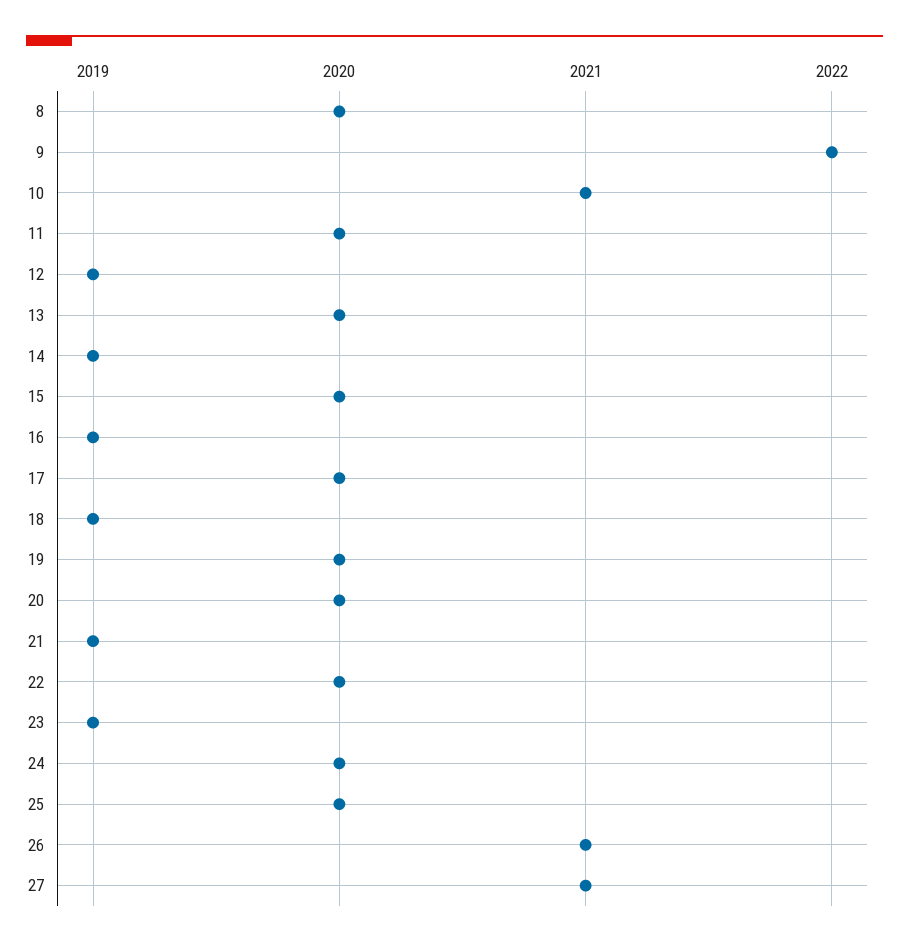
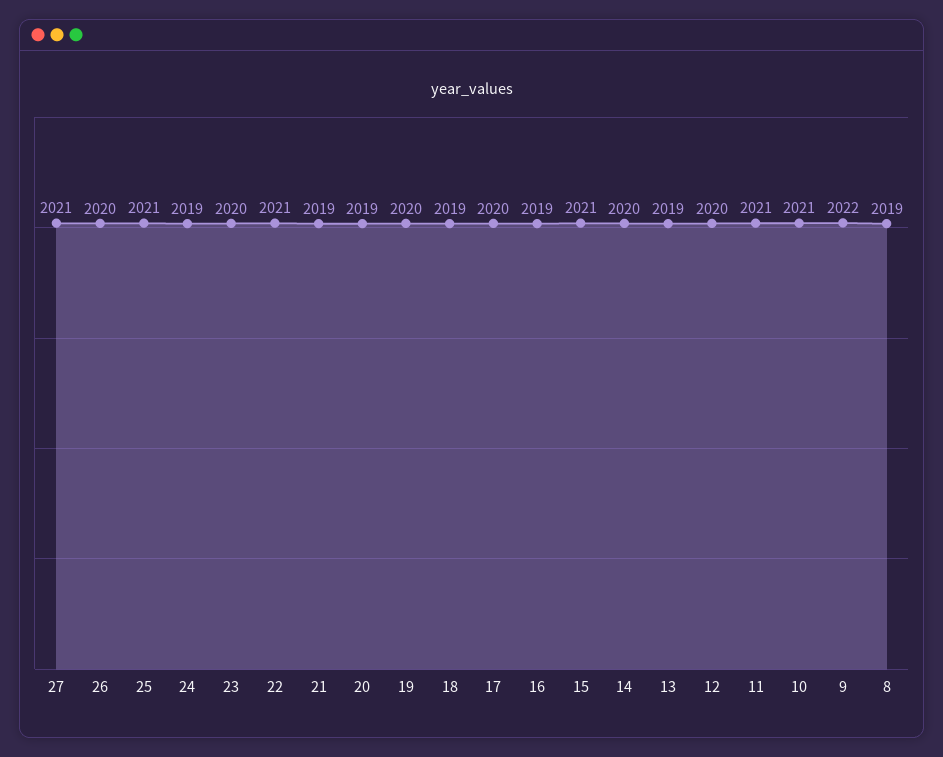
8: 2020 -> 2019
11: 2020 -> 2021
12: 2019 -> 2020
13: 2020 -> 2019
14: 2019 -> 2020
15: 2020 -> 2021
20: 2020 -> 2019
22: 2020 -> 2021
23: 2019 -> 2020
24: 2020 -> 2019
25: 2020 -> 2021
26: 2021 -> 2020

